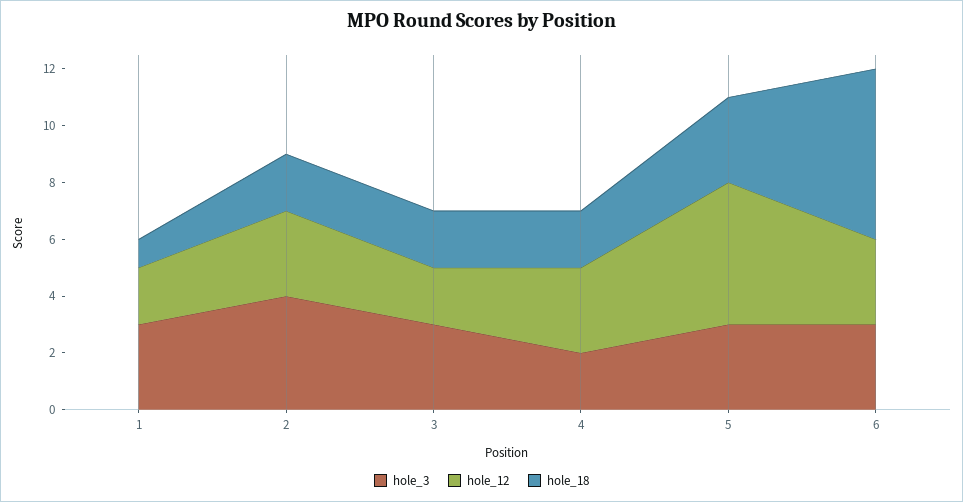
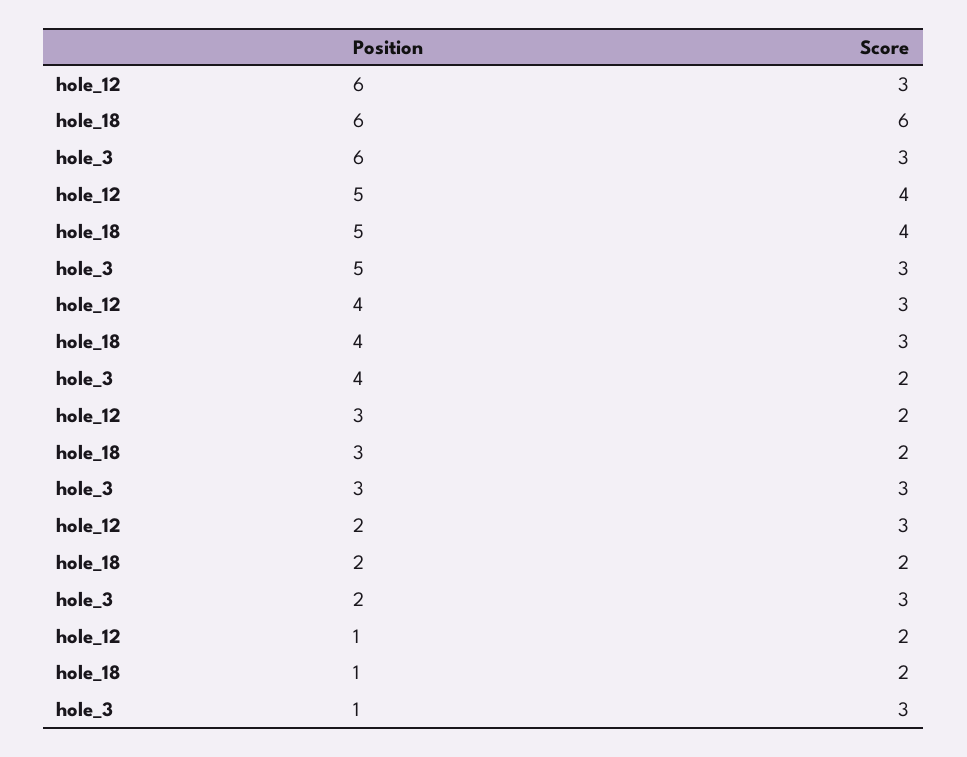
hole_18, 1: 1 -> 2
hole_3, 2: 4 -> 3
hole_18, 4: 2 -> 3
hole_12, 5: 5 -> 4
hole_18, 5: 3 -> 4

